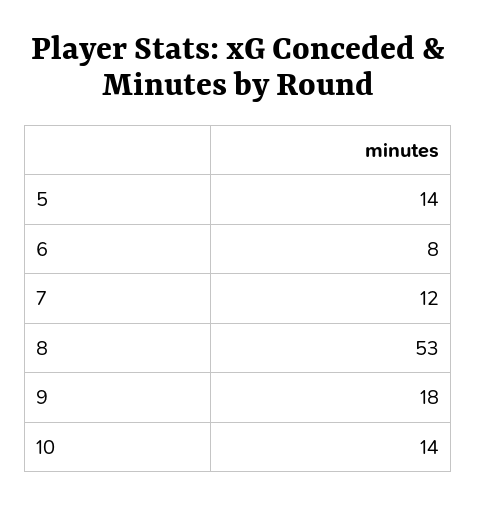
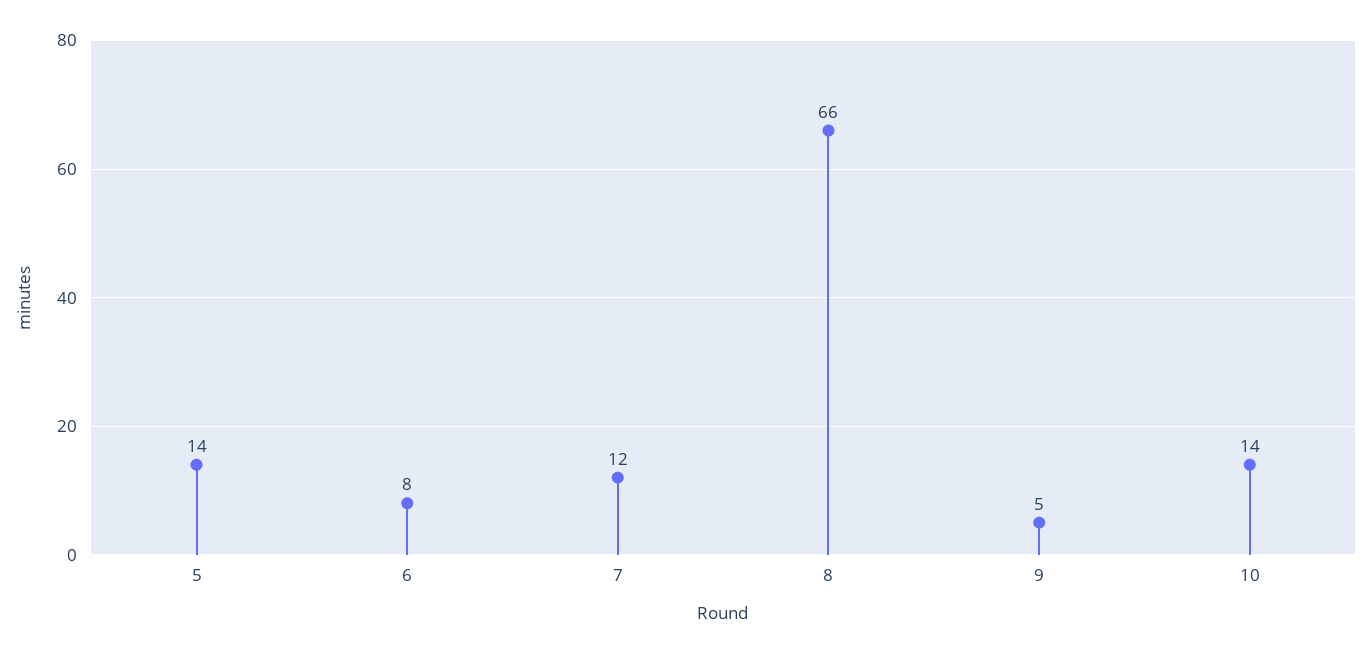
8: 53 -> 66
9: 18 -> 5

